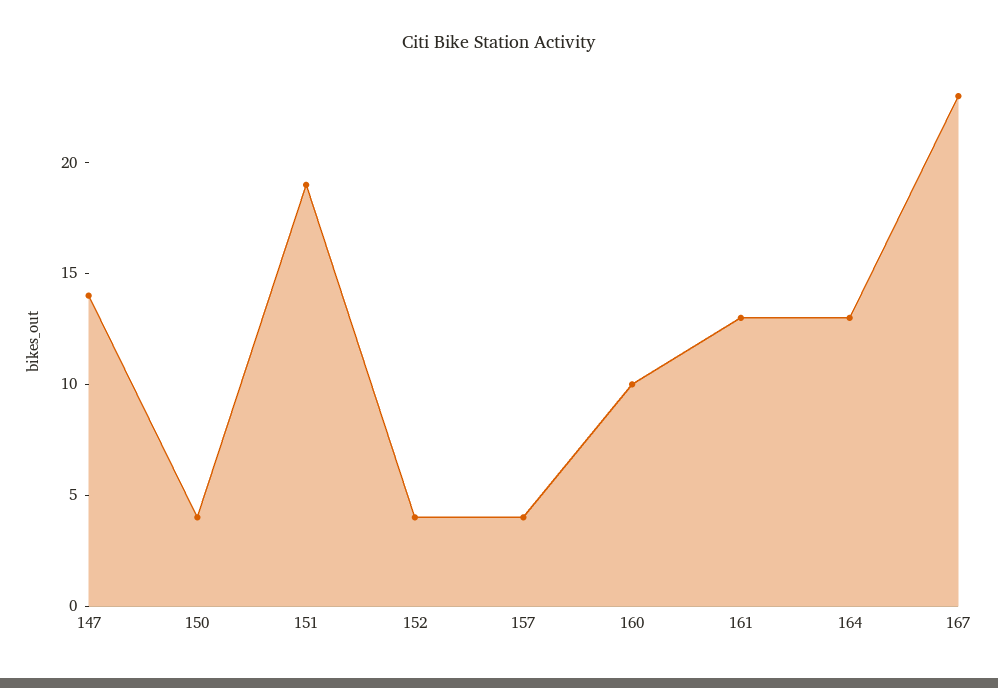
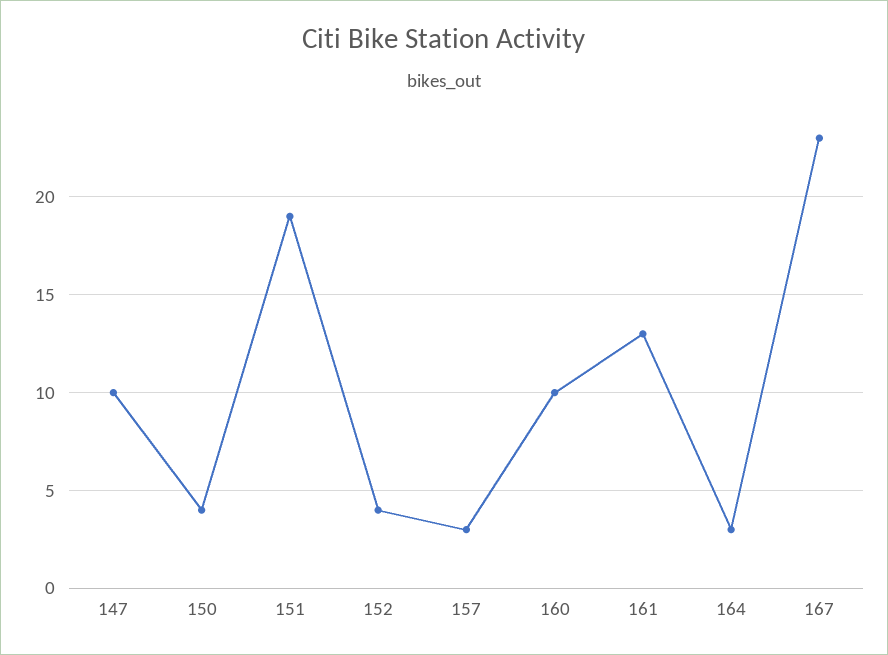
147: 14 -> 10
157: 4 -> 3
164: 13 -> 3

